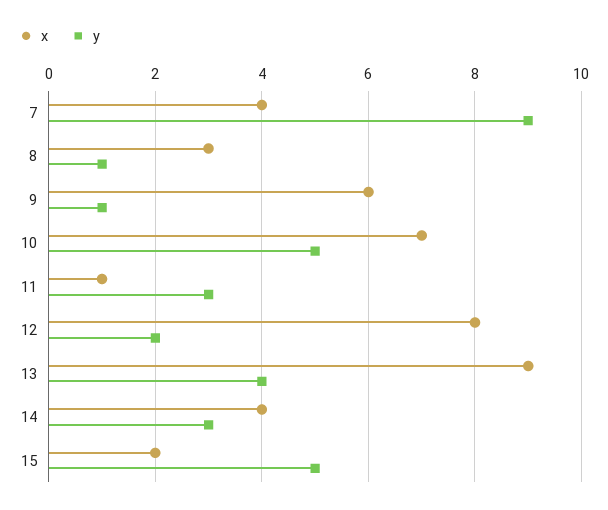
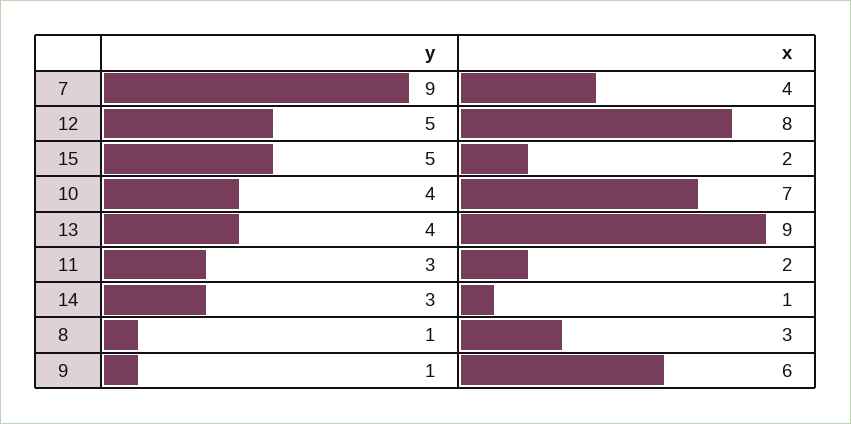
y, 10: 5 -> 4
x, 11: 1 -> 2
y, 12: 2 -> 5
x, 14: 4 -> 1

